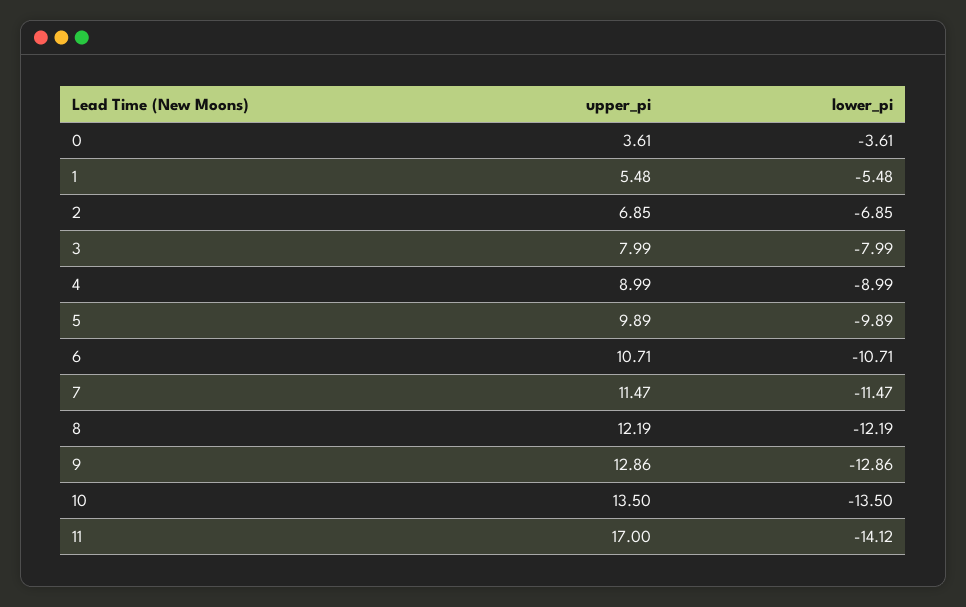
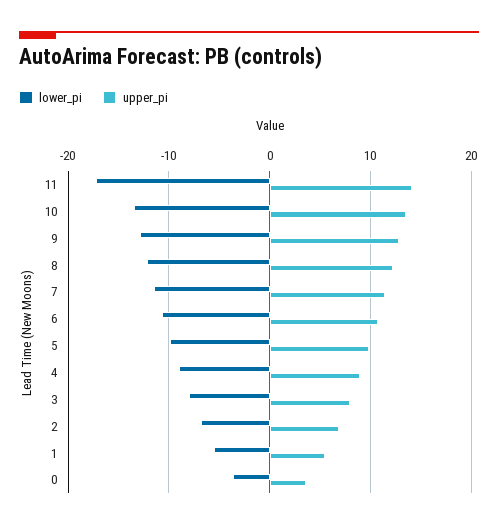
upper_pi, 11: 17 -> 14
lower_pi, 11: -14.12 -> -17

